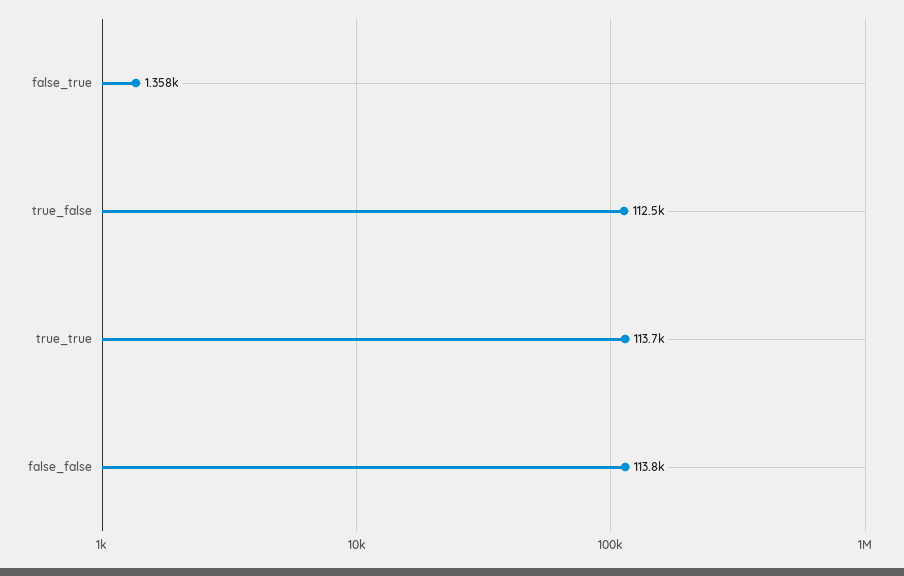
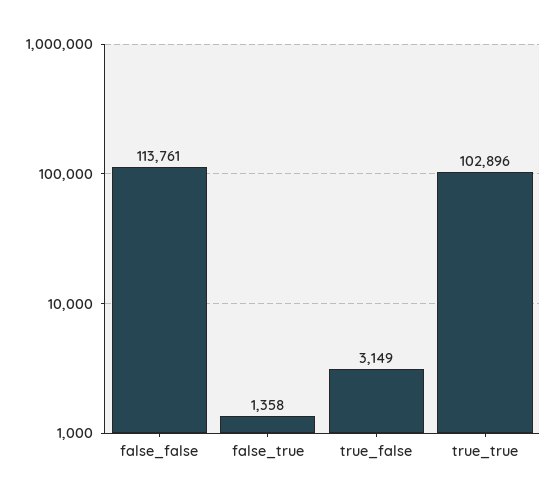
true_false: 112500 -> 3149
true_true: 113700 -> 102896

